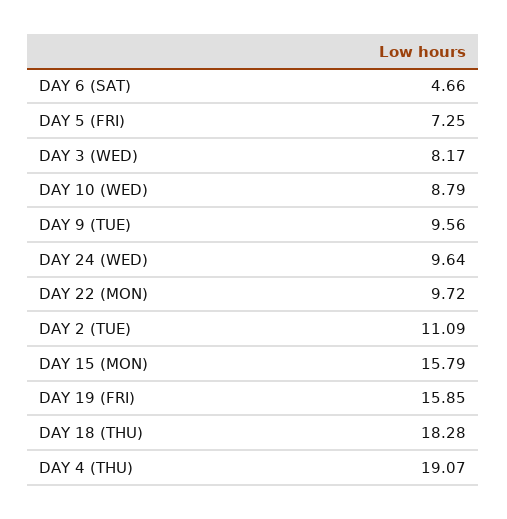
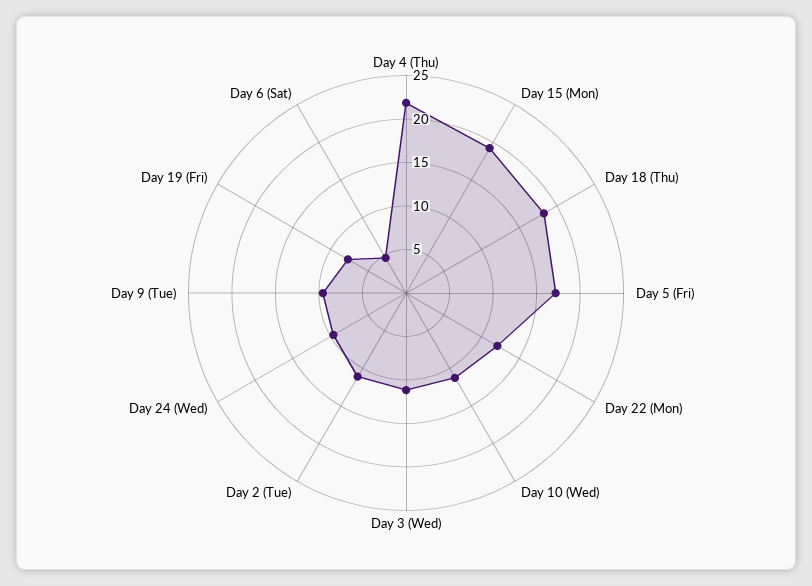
DAY 5 (FRI): 7.25 -> 17
DAY 3 (WED): 8.17 -> 11
DAY 10 (WED): 8.79 -> 11
DAY 22 (MON): 9.72 -> 12
DAY 15 (MON): 15.79 -> 19
DAY 19 (FRI): 15.85 -> 8
DAY 4 (THU): 19.07 -> 22

